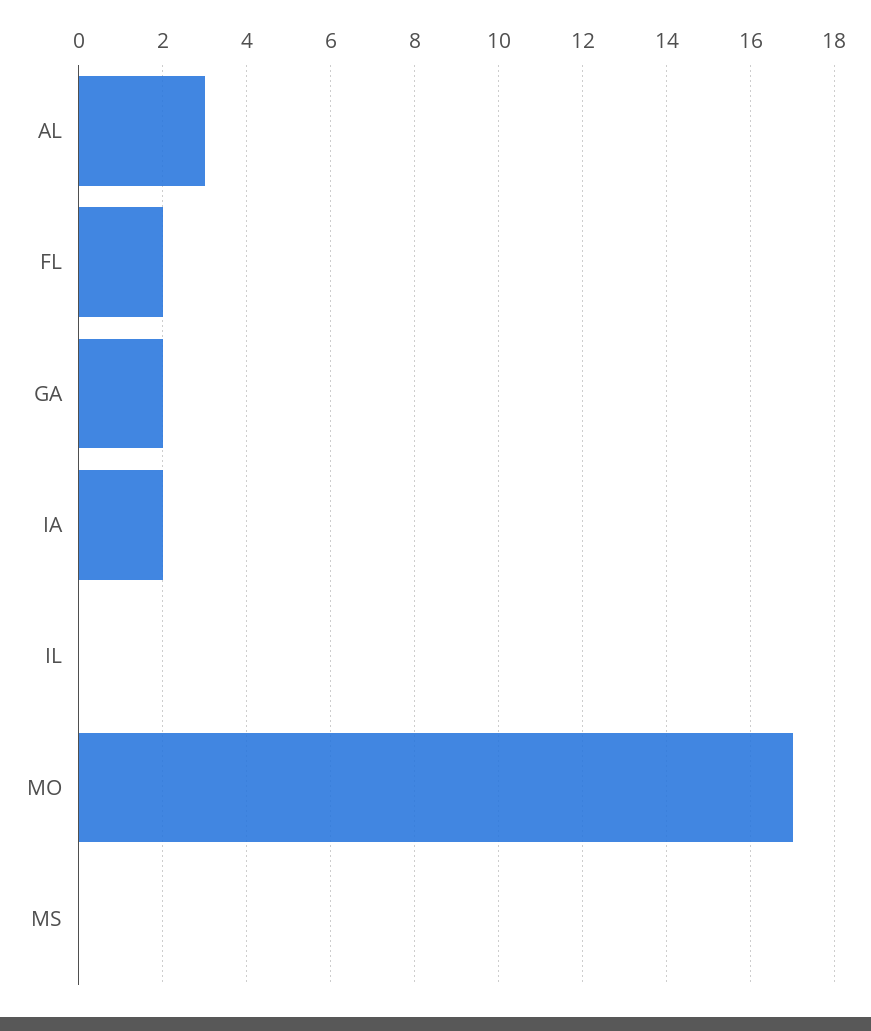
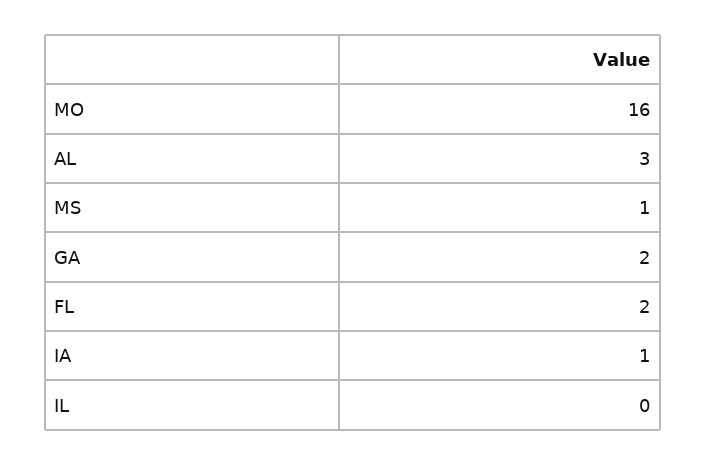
IA: 2 -> 1
MO: 17 -> 16
MS: 0 -> 1

